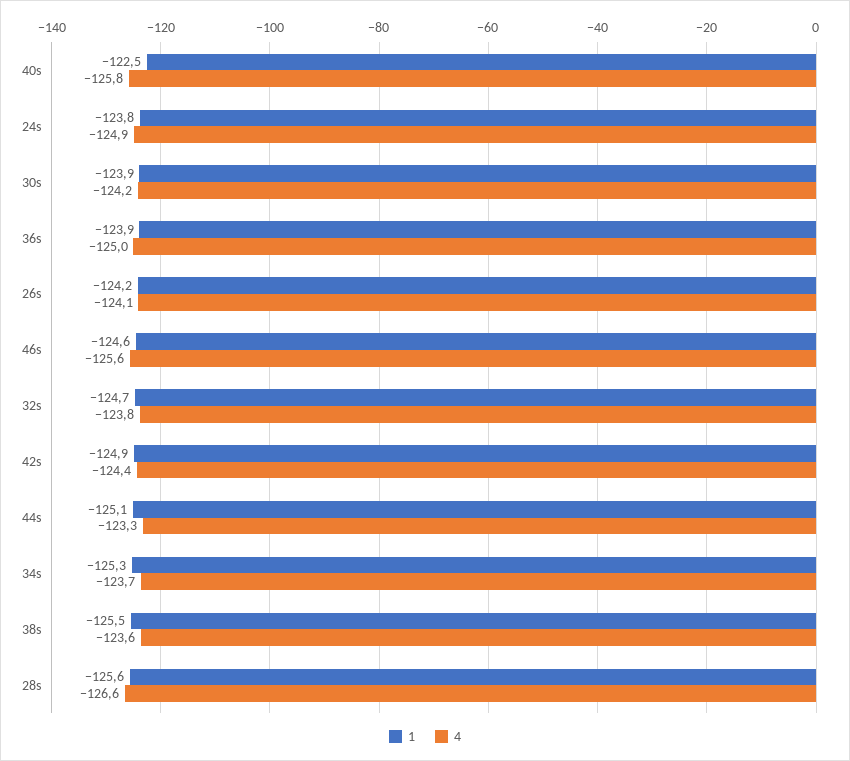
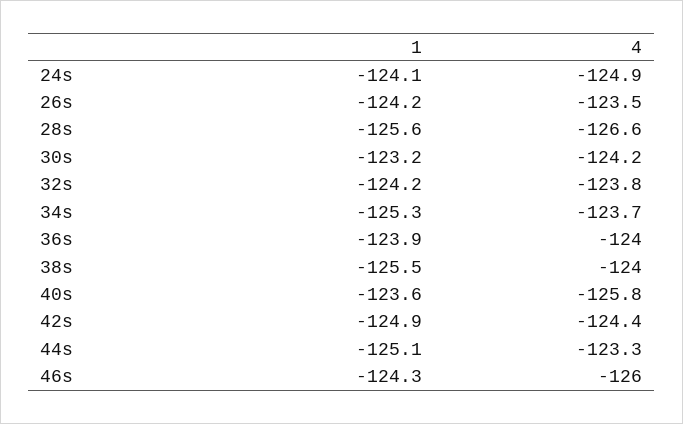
1, 40s: -122.5 -> -123.6
1, 24s: -123.8 -> -124.1
1, 30s: -123.9 -> -123.2
4, 36s: -125 -> -124
4, 26s: -124.1 -> -123.5
1, 46s: -124.6 -> -124.3
4, 46s: -125.6 -> -126
1, 32s: -124.7 -> -124.2
4, 38s: -123.6 -> -124

